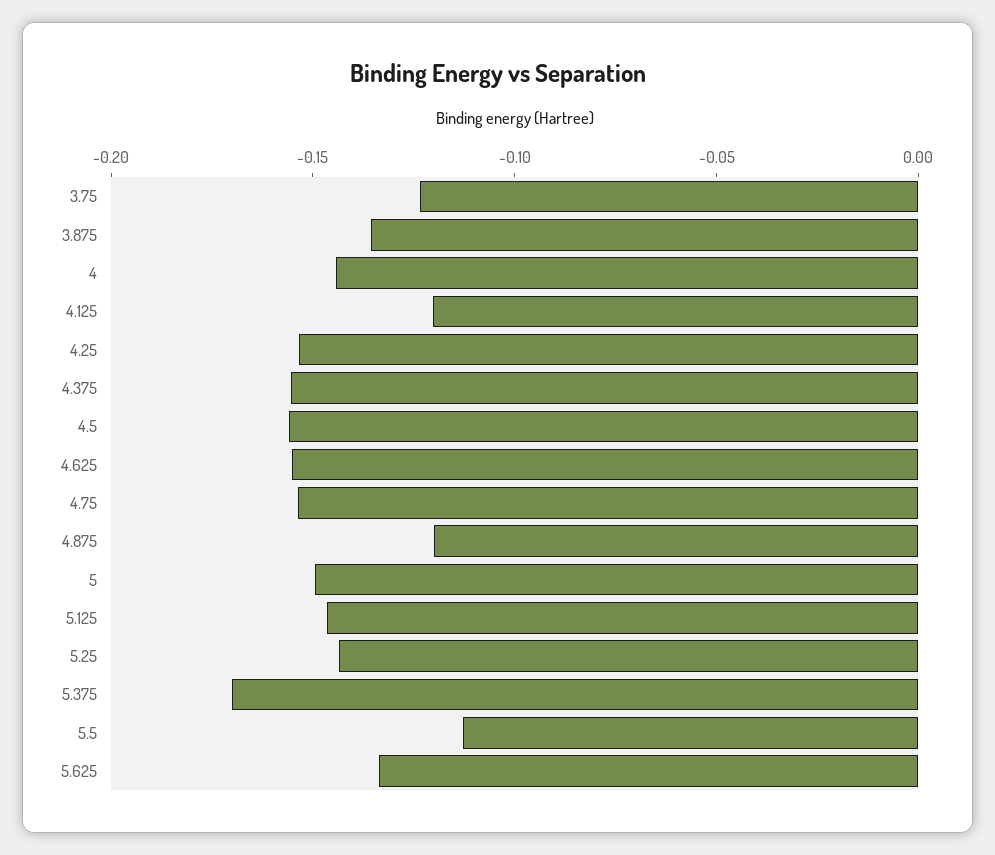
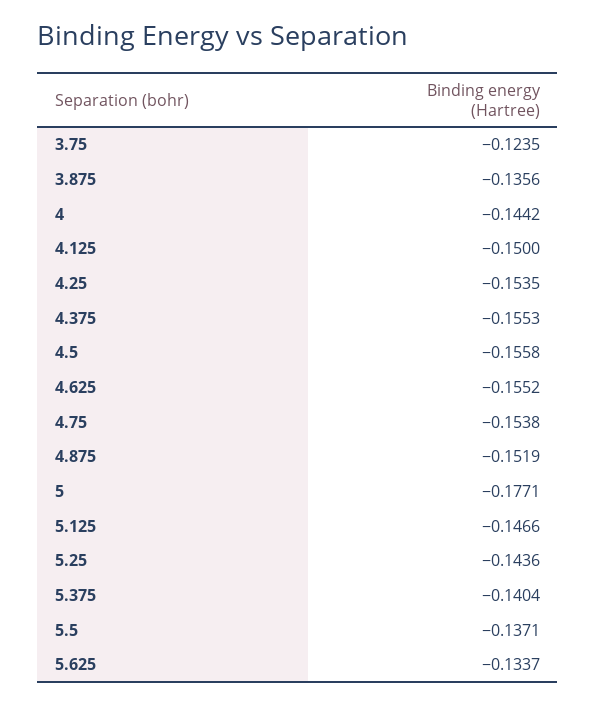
4.125: -0.12 -> -0.15
4.875: -0.12 -> -0.1519
5: -0.15 -> -0.1771
5.375: -0.17 -> -0.1404
5.5: -0.11 -> -0.1371

